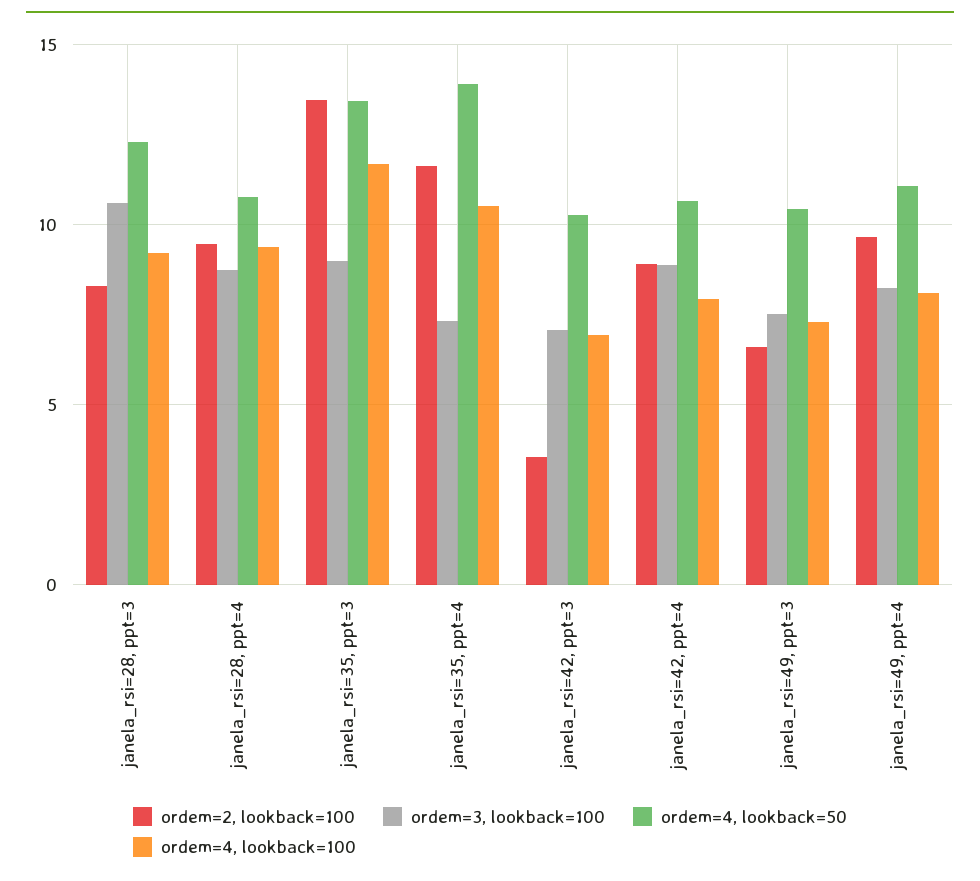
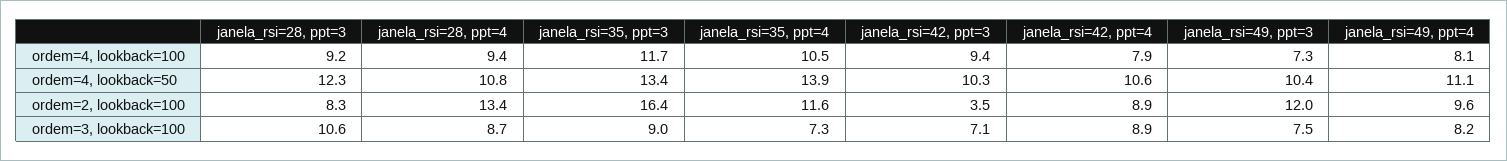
ordem=2, lookback=100, janela_rsi=28, ppt=4: 9.5 -> 13.4
ordem=2, lookback=100, janela_rsi=35, ppt=3: 13.5 -> 16.4
ordem=4, lookback=100, janela_rsi=42, ppt=3: 7 -> 9.4
ordem=2, lookback=100, janela_rsi=49, ppt=3: 6.5 -> 12

